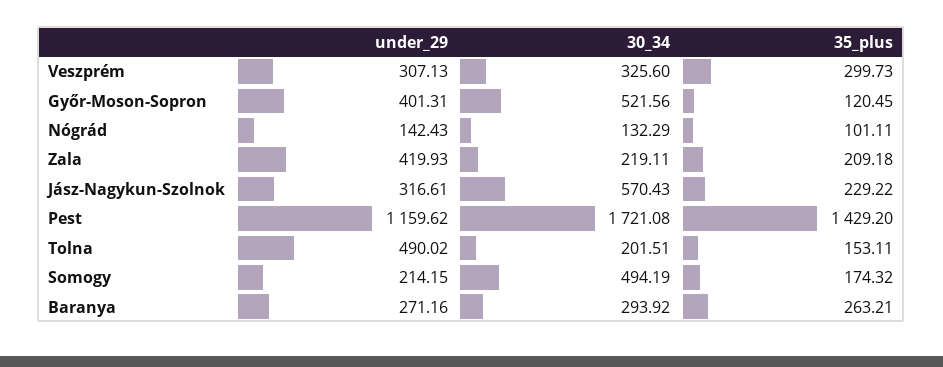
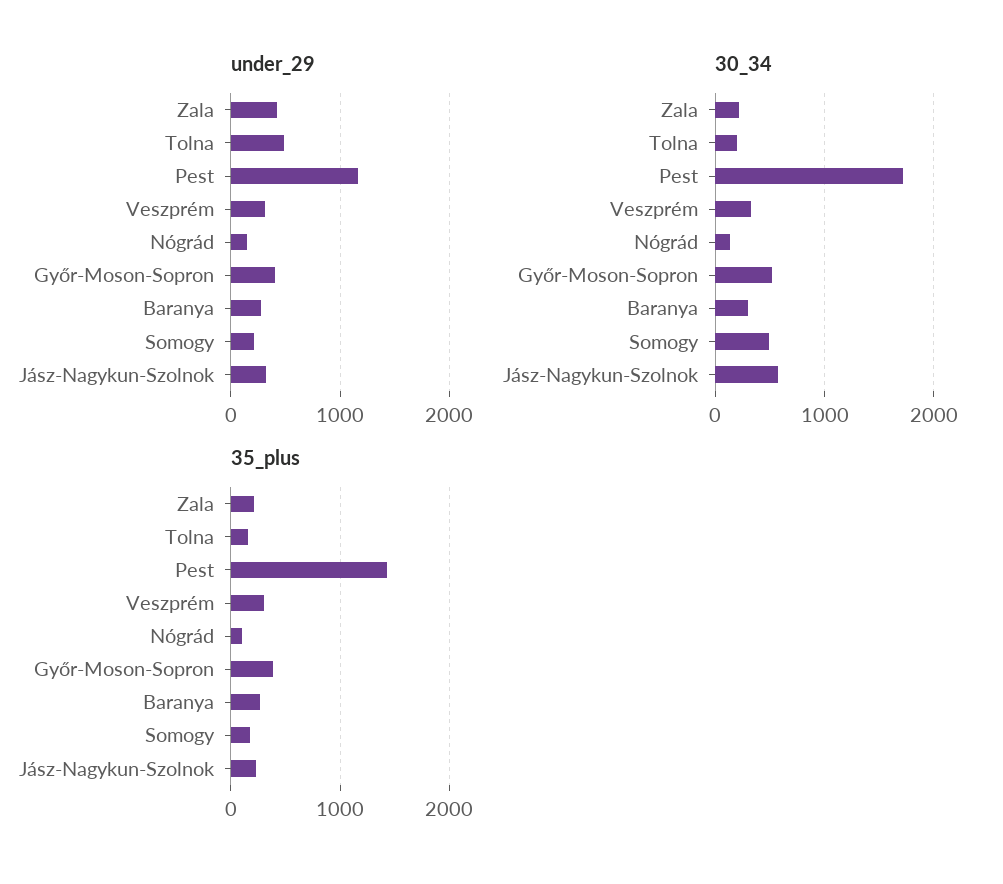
35_plus, Győr-Moson-Sopron: 120.45 -> 400

